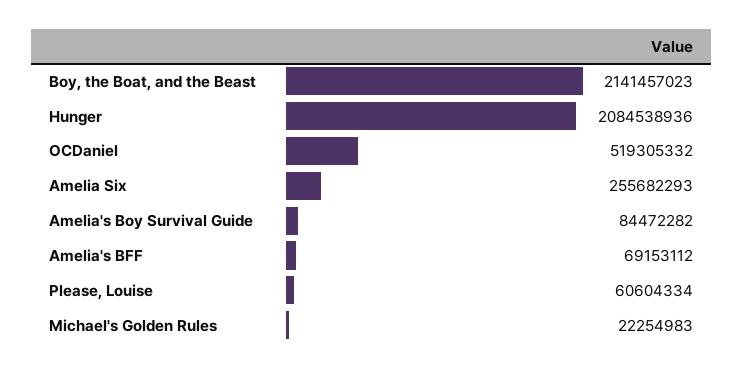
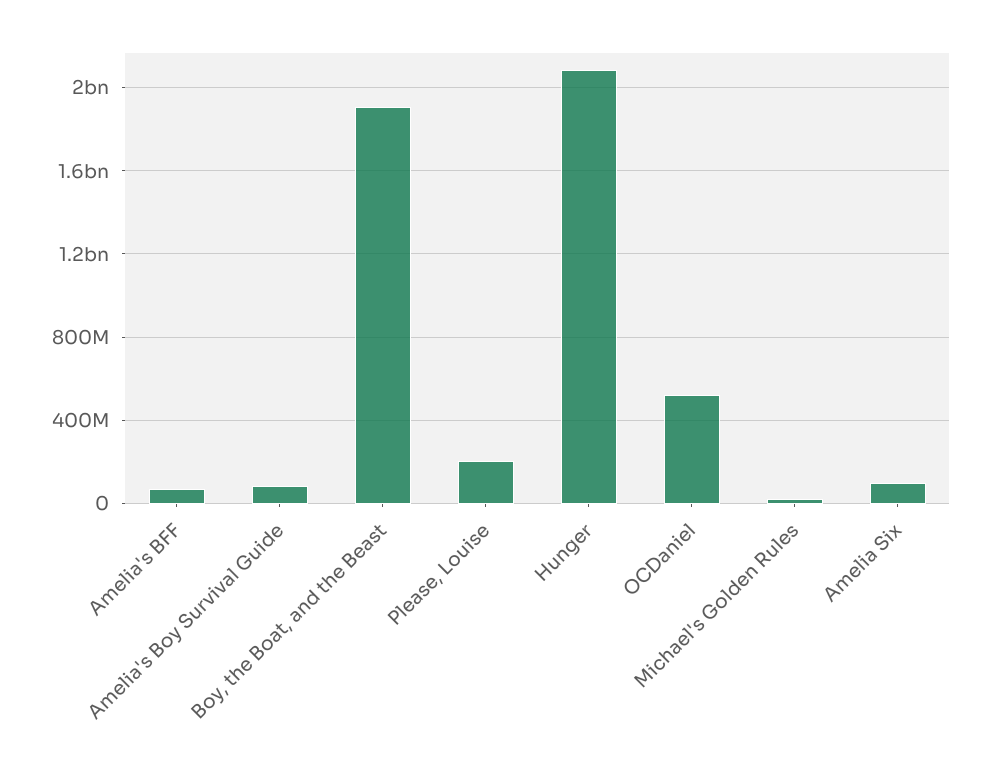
Boy, the Boat, and the Beast: 2141457023 -> 1900000000
Amelia Six: 255682293 -> 100000000
Please, Louise: 60604334 -> 200000000

